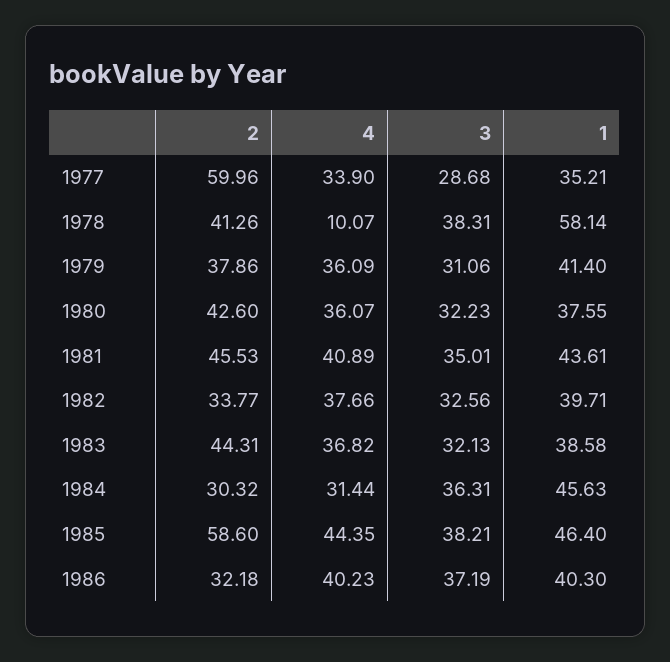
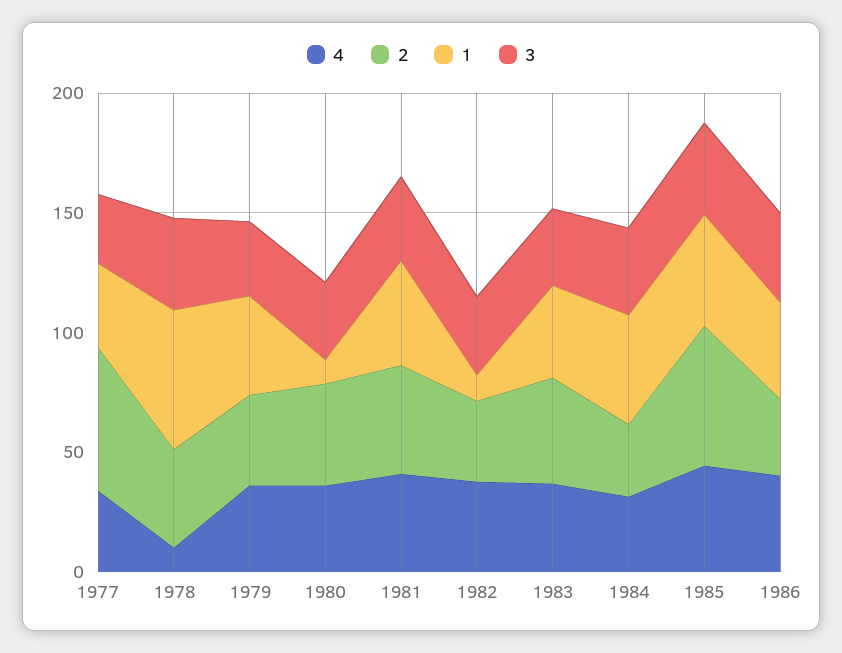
1, 1980: 37.55 -> 10
1, 1982: 39.71 -> 10

